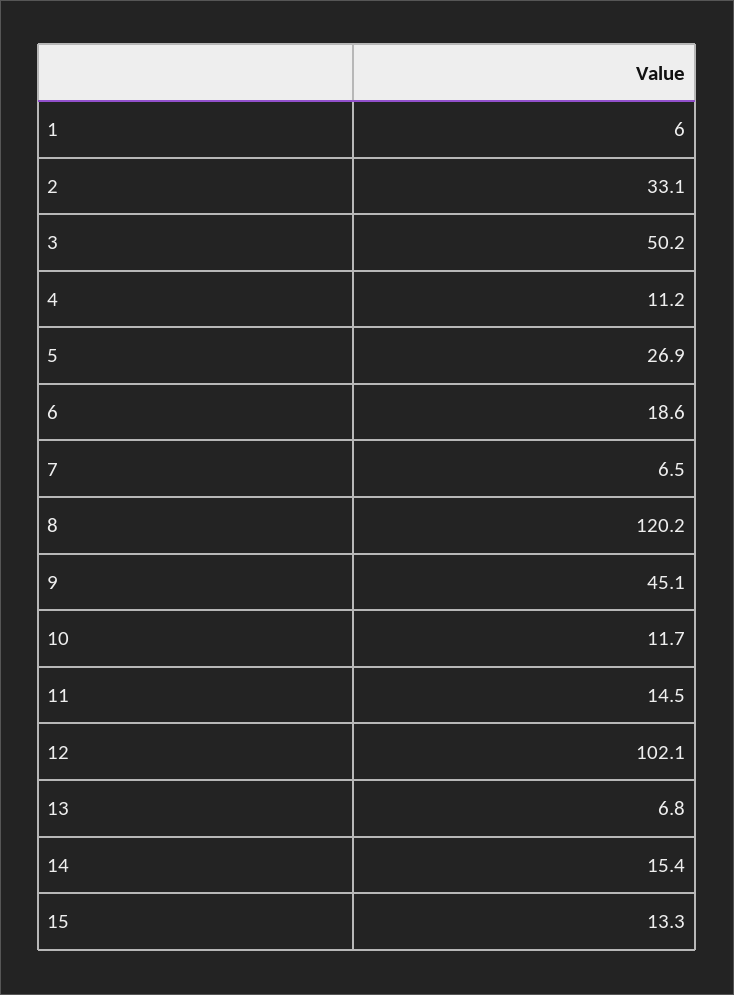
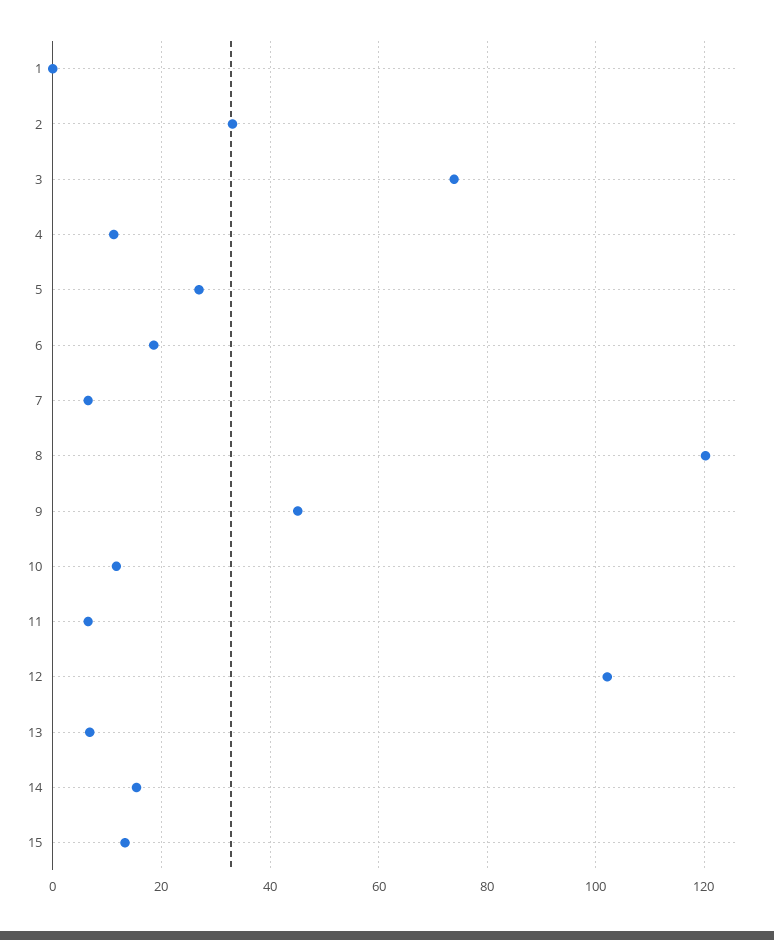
1: 6 -> 0
3: 50.2 -> 74
11: 14.5 -> 6

